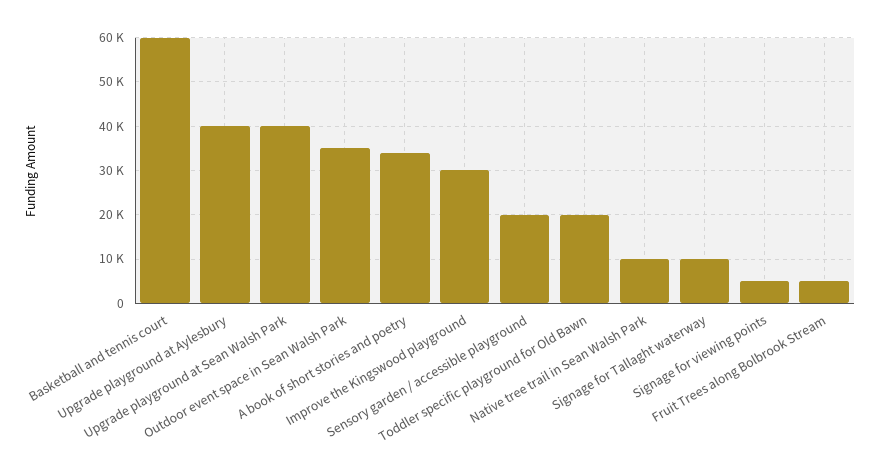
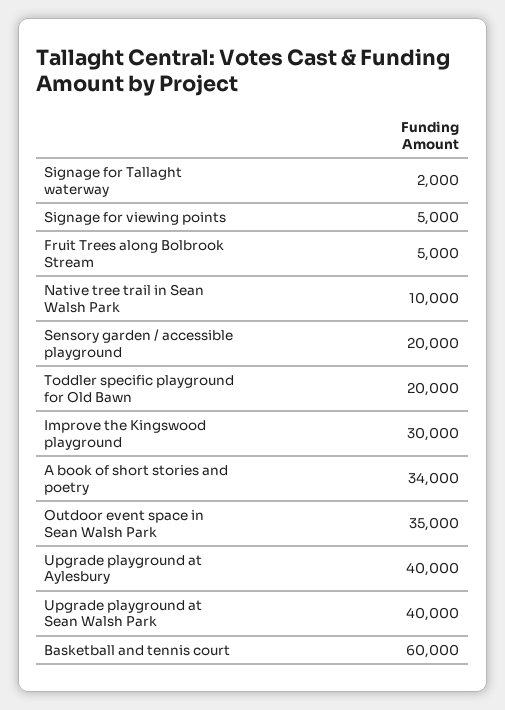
Signage for Tallaght waterway: 10000 -> 2000

